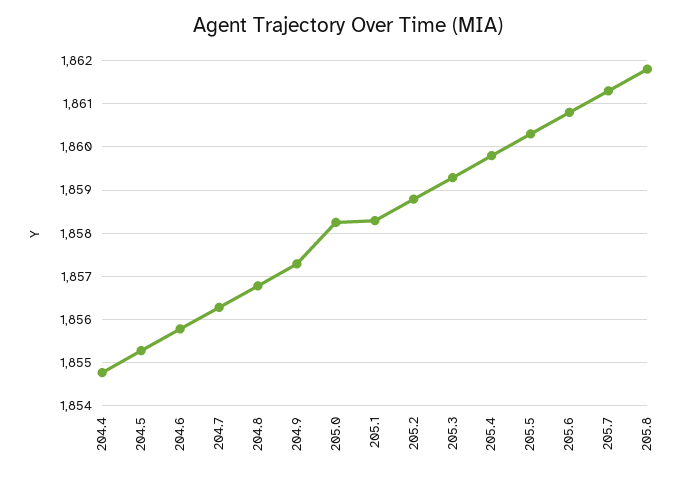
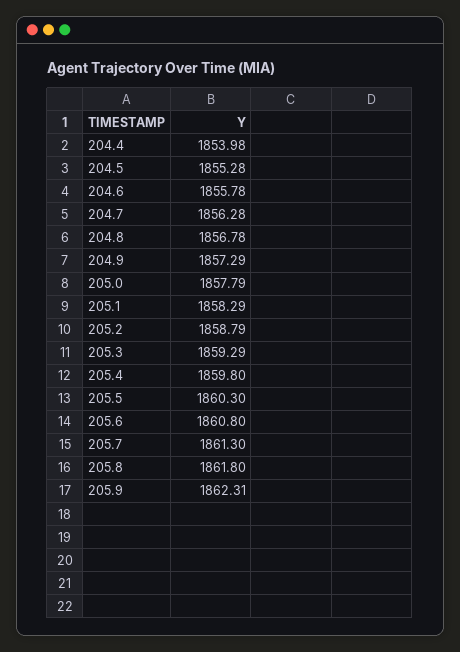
204.4: 1854.8 -> 1853.98
205.0: 1858.2 -> 1857.79
205.9: none -> 1862.31

